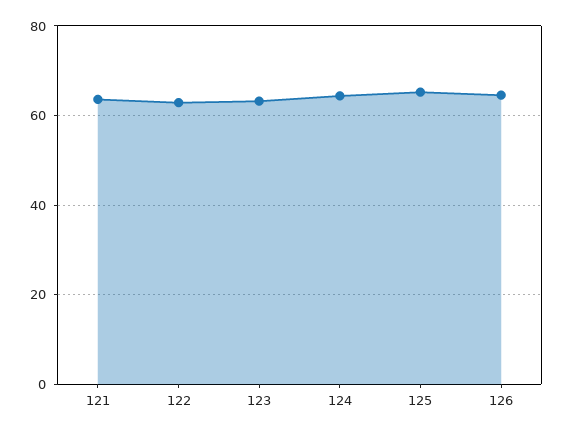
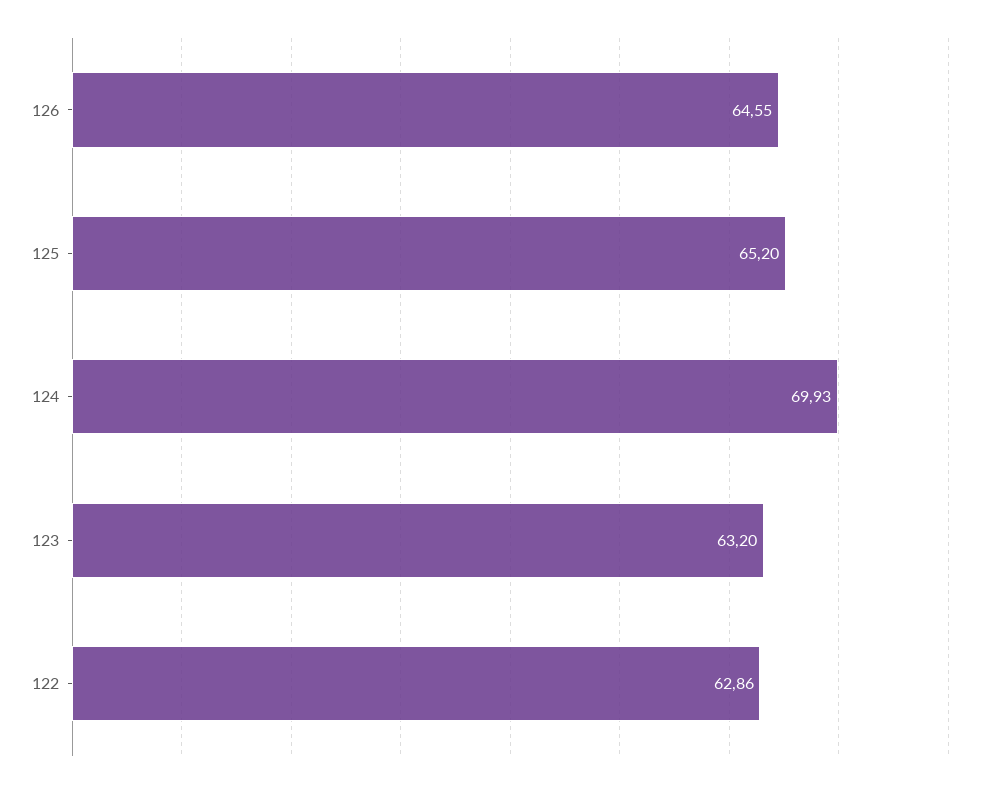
121: 64 -> none
124: 64 -> 69.93

